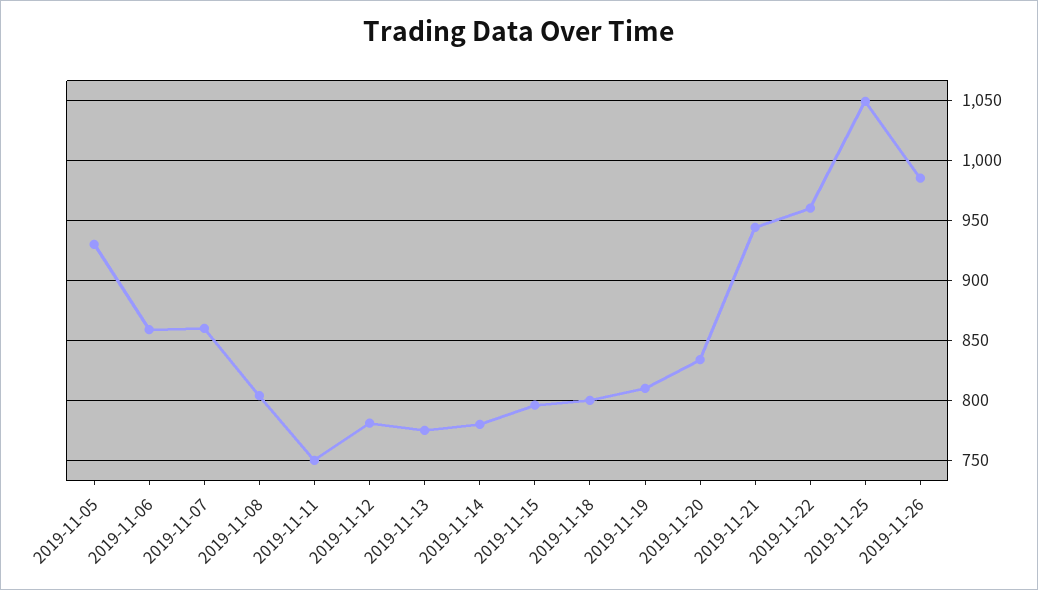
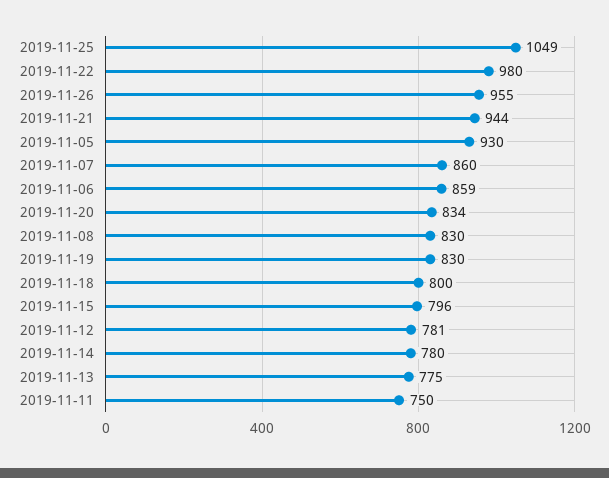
2019-11-08: 805 -> 830
2019-11-19: 810 -> 830
2019-11-22: 960 -> 980
2019-11-26: 985 -> 955

